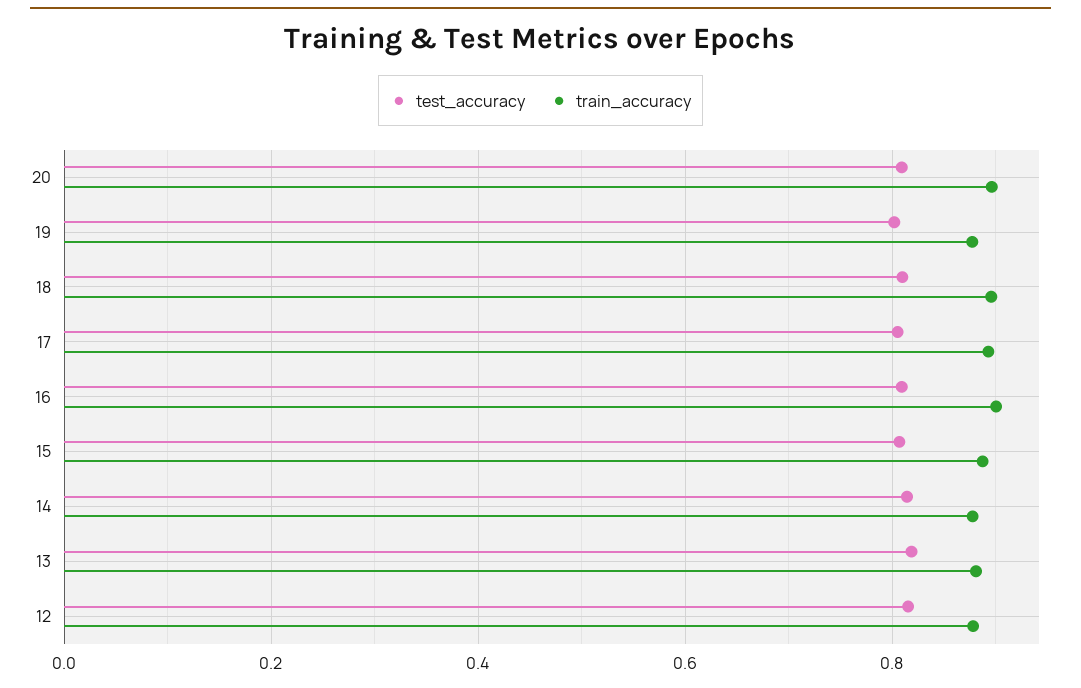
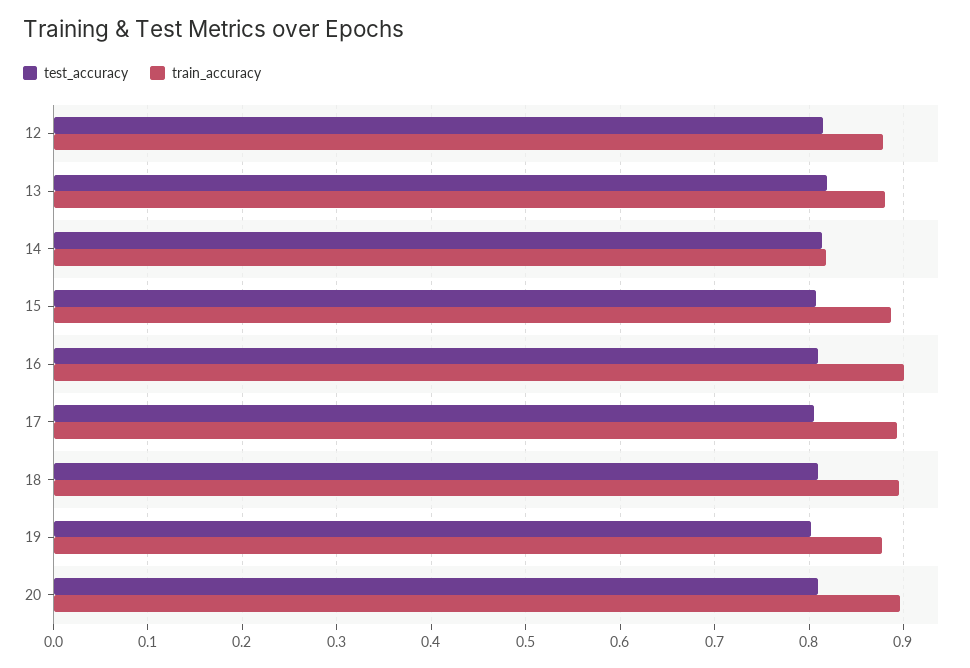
train_accuracy, 14: 0.88 -> 0.82

